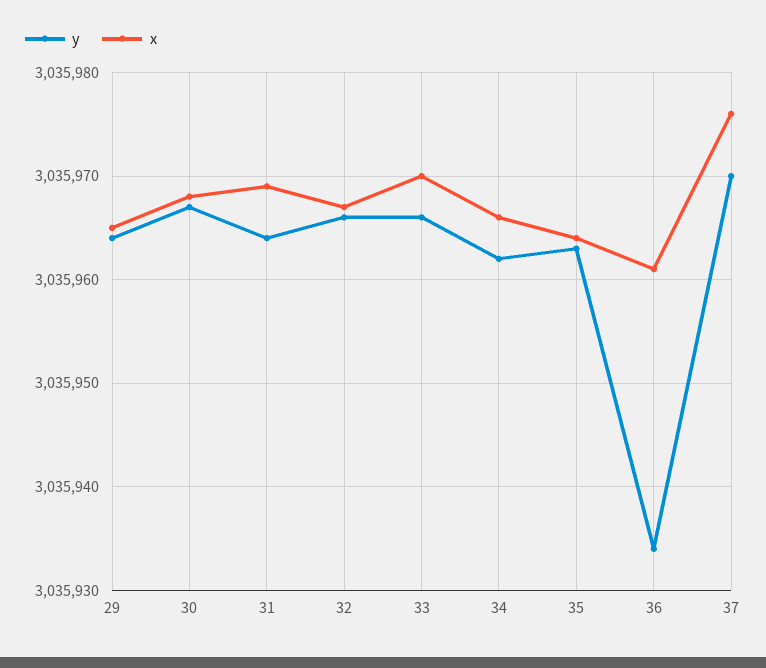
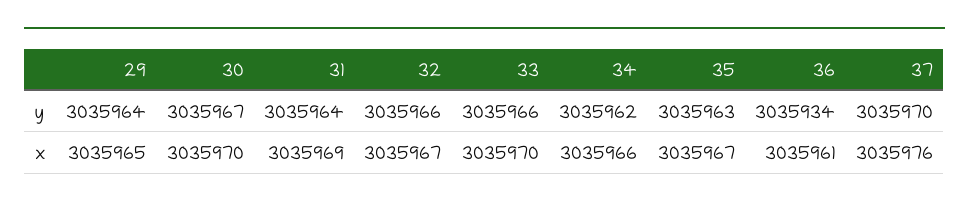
x, 30: 3035968 -> 3035970
x, 35: 3035964 -> 3035967

